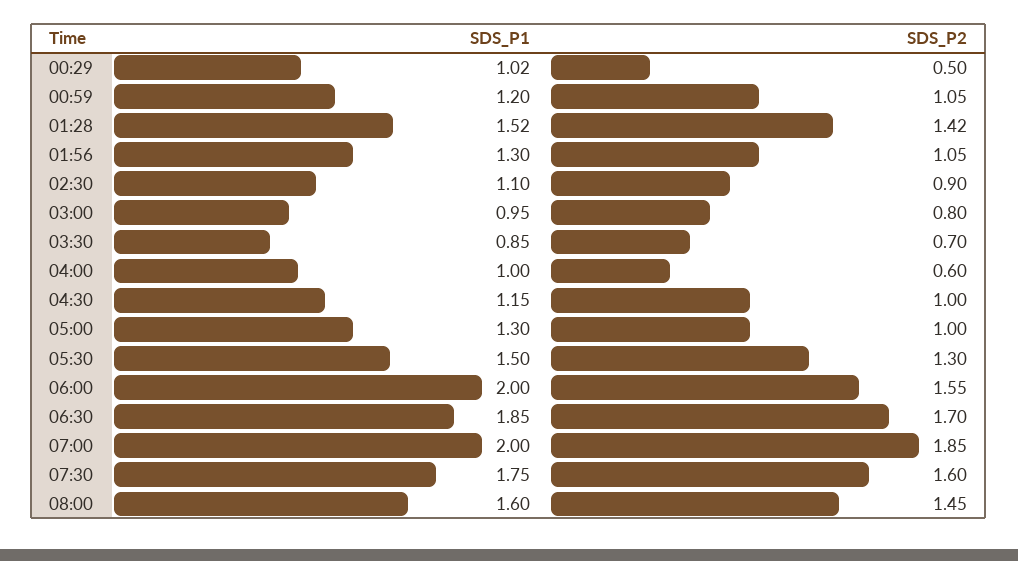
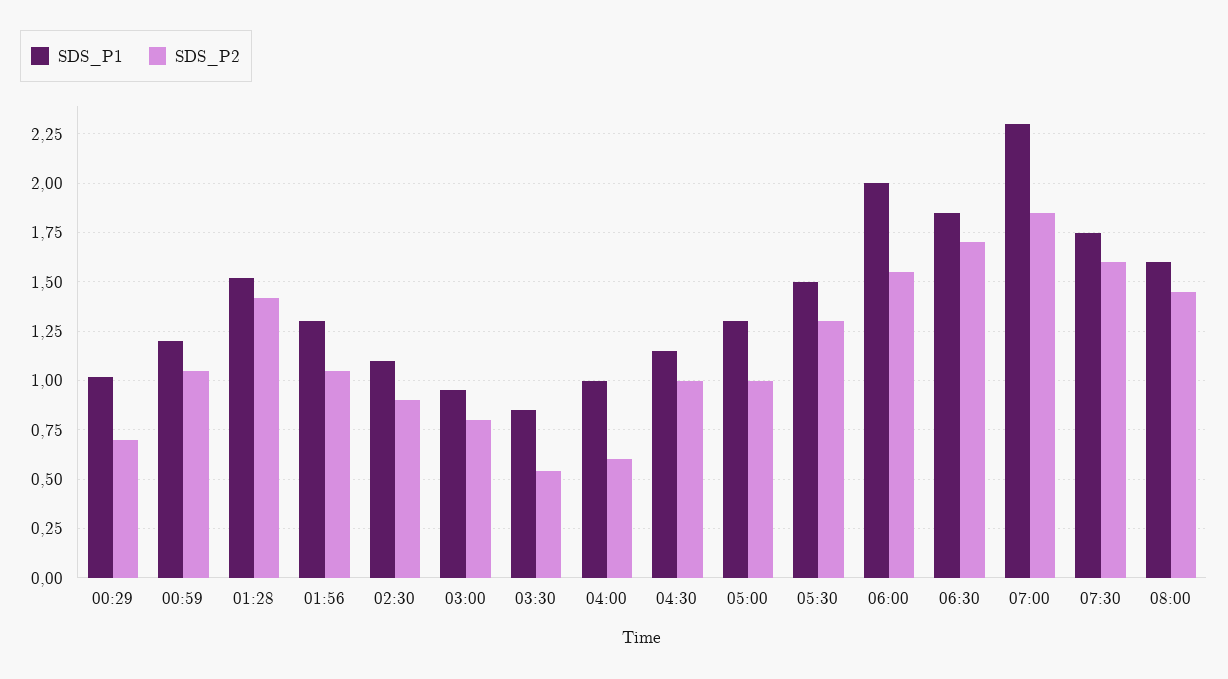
SDS_P2, 00:29: 0.5 -> 0.7
SDS_P2, 03:30: 0.7 -> 0.55
SDS_P1, 07:00: 2 -> 2.3

